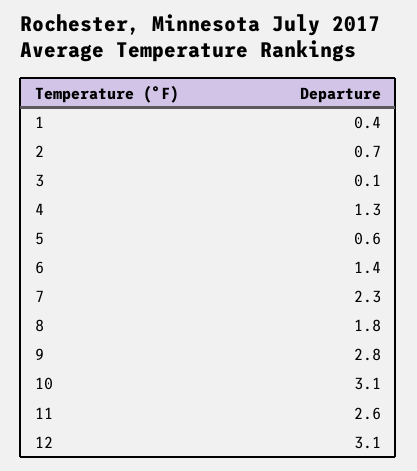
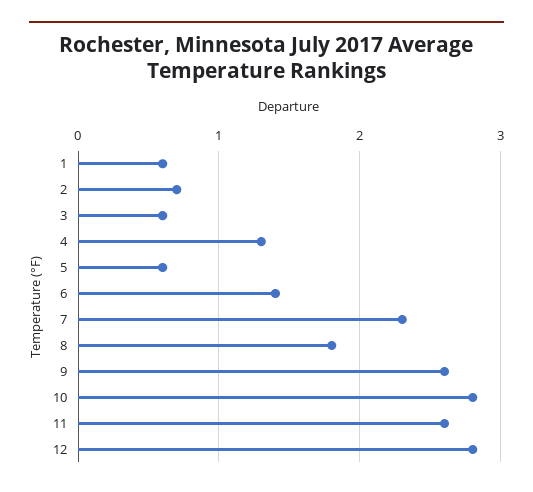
1: 0.4 -> 0.6
3: 0.1 -> 0.6
9: 2.8 -> 2.6
10: 3.1 -> 2.8
12: 3.1 -> 2.8

